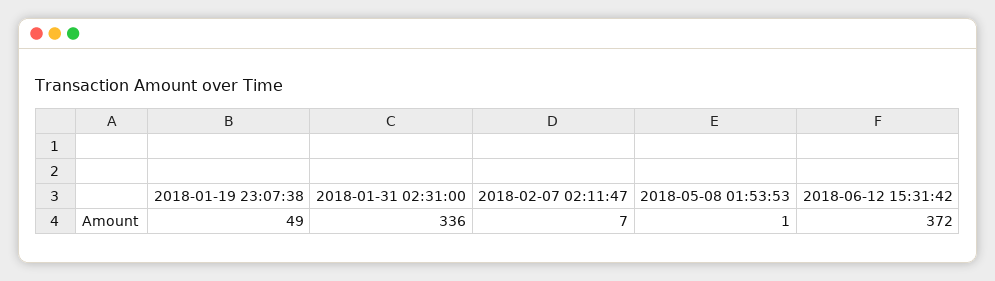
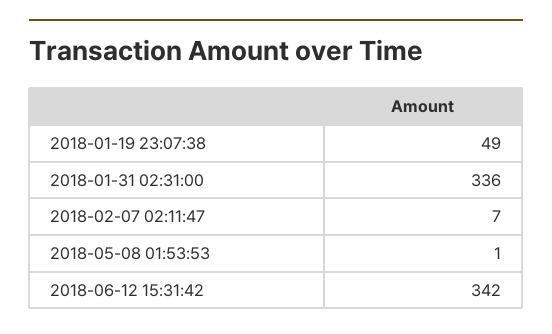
2018-06-12 15:31:42: 372 -> 342

